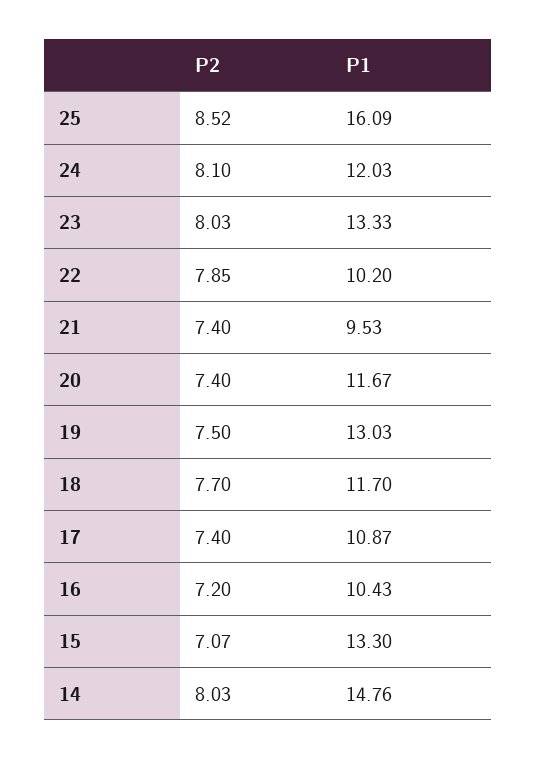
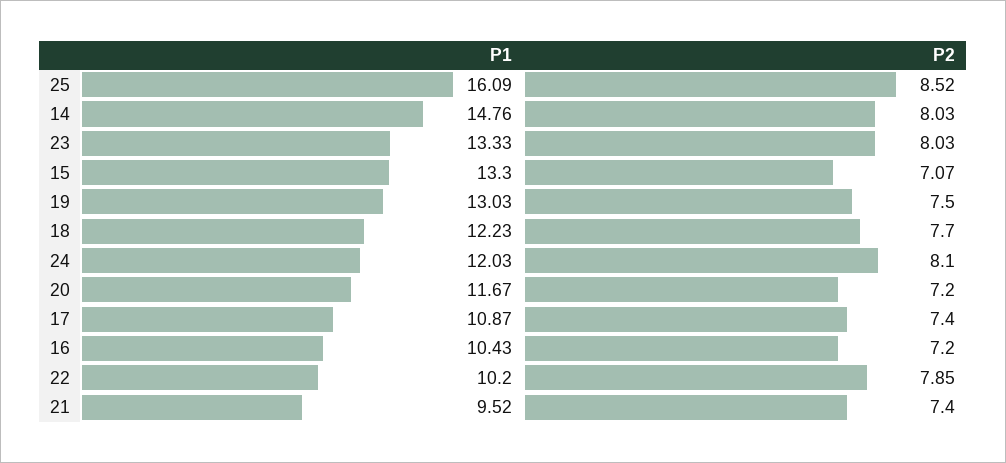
P1, 21: 9.53 -> 9.52
P2, 20: 7.4 -> 7.2
P1, 18: 11.7 -> 12.23

